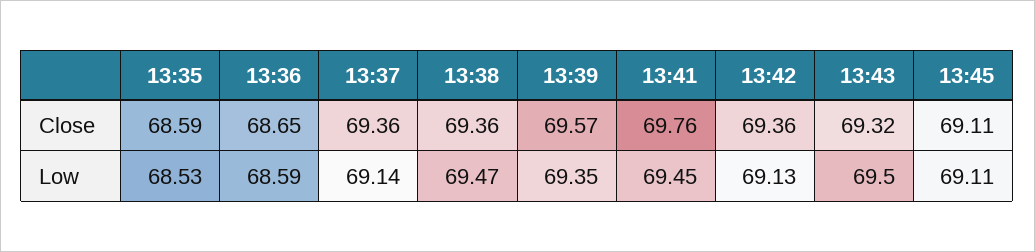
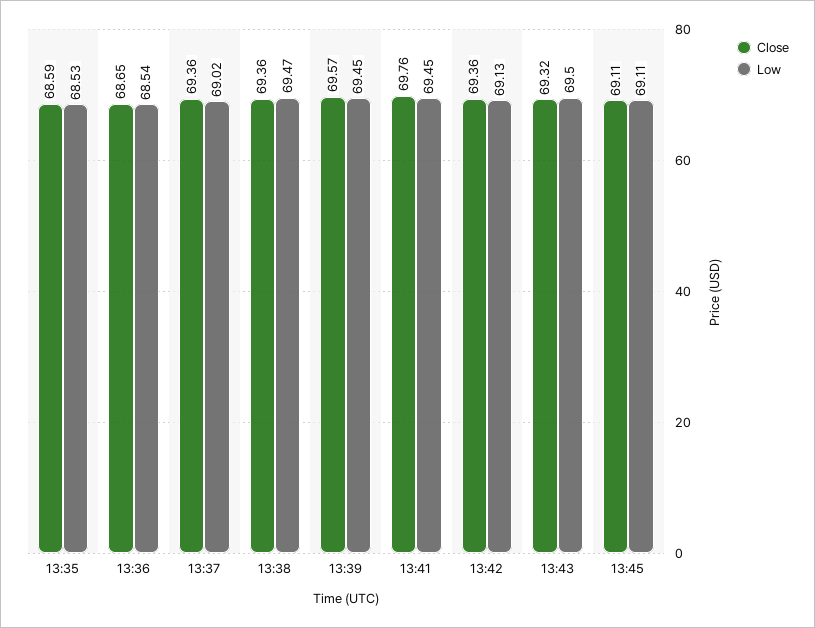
Low, 13:36: 68.59 -> 68.54
Low, 13:37: 69.14 -> 69.02
Low, 13:39: 69.35 -> 69.45

